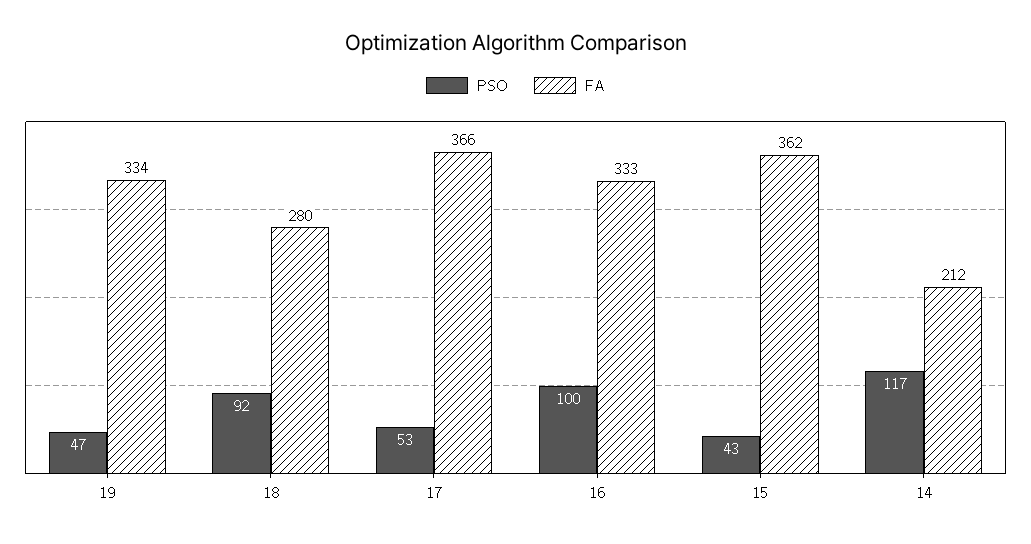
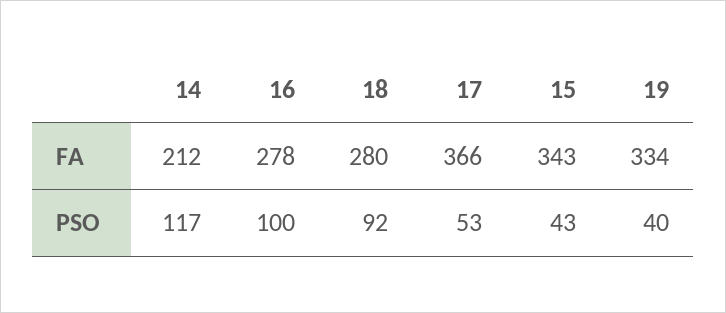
PSO, 19: 47 -> 40
FA, 16: 333 -> 278
FA, 15: 362 -> 343

